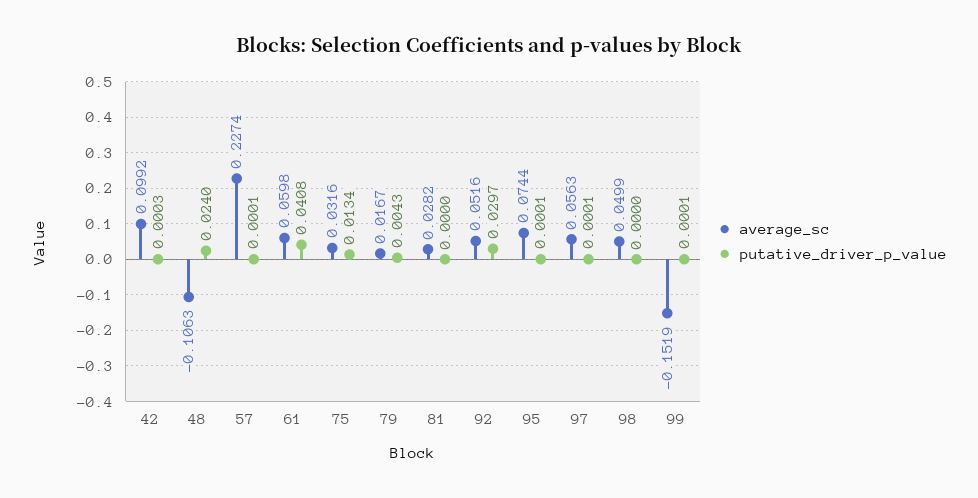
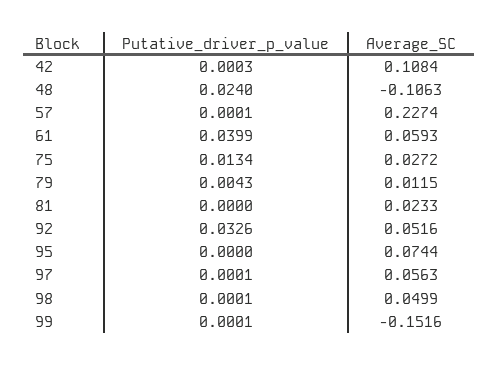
average_sc, 42: 0.0992 -> 0.1084
average_sc, 61: 0.0598 -> 0.0593
putative_driver_p_value, 61: 0.0408 -> 0.0399
average_sc, 75: 0.0316 -> 0.0272
average_sc, 79: 0.0167 -> 0.0115
average_sc, 81: 0.0282 -> 0.0233
putative_driver_p_value, 92: 0.0297 -> 0.0326
putative_driver_p_value, 95: 0.0001 -> 0
putative_driver_p_value, 98: 0 -> 0.0001
average_sc, 99: -0.1519 -> -0.1516

